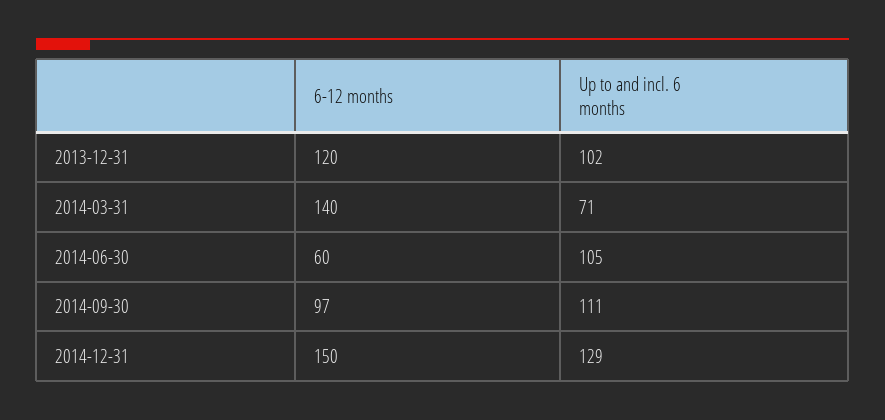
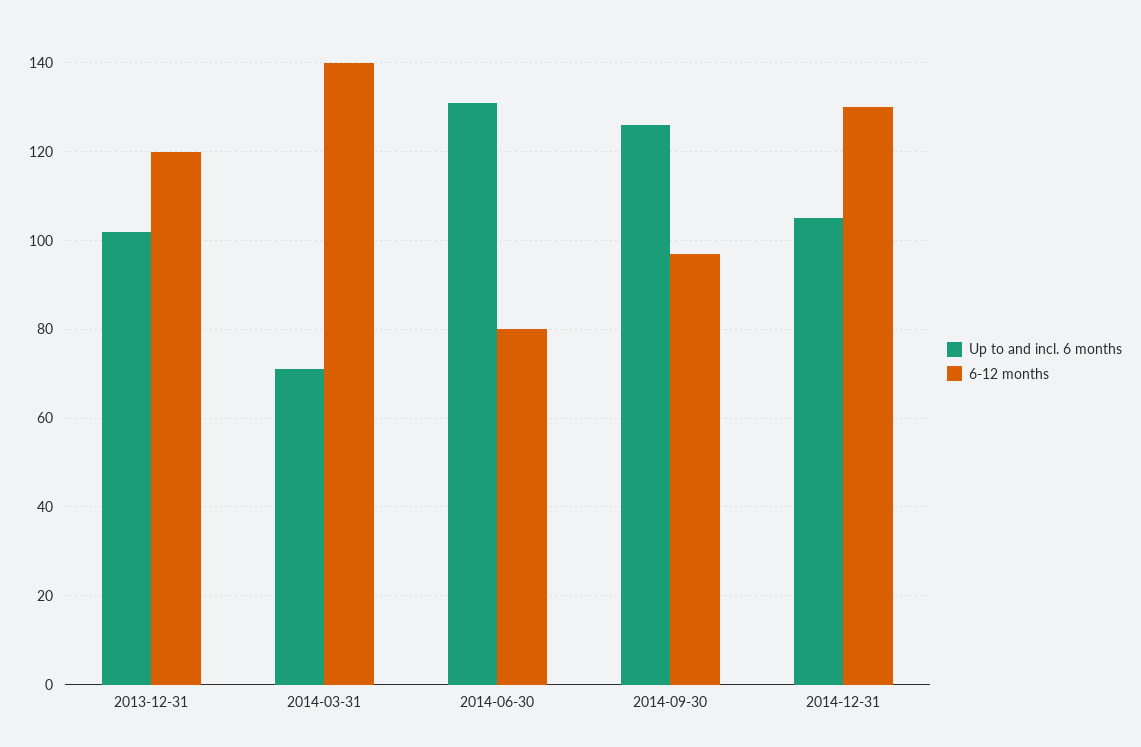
6-12 months, 2014-06-30: 60 -> 80
Up to and incl. 6 months, 2014-06-30: 105 -> 130
Up to and incl. 6 months, 2014-09-30: 111 -> 125
6-12 months, 2014-12-31: 150 -> 130
Up to and incl. 6 months, 2014-12-31: 129 -> 105

